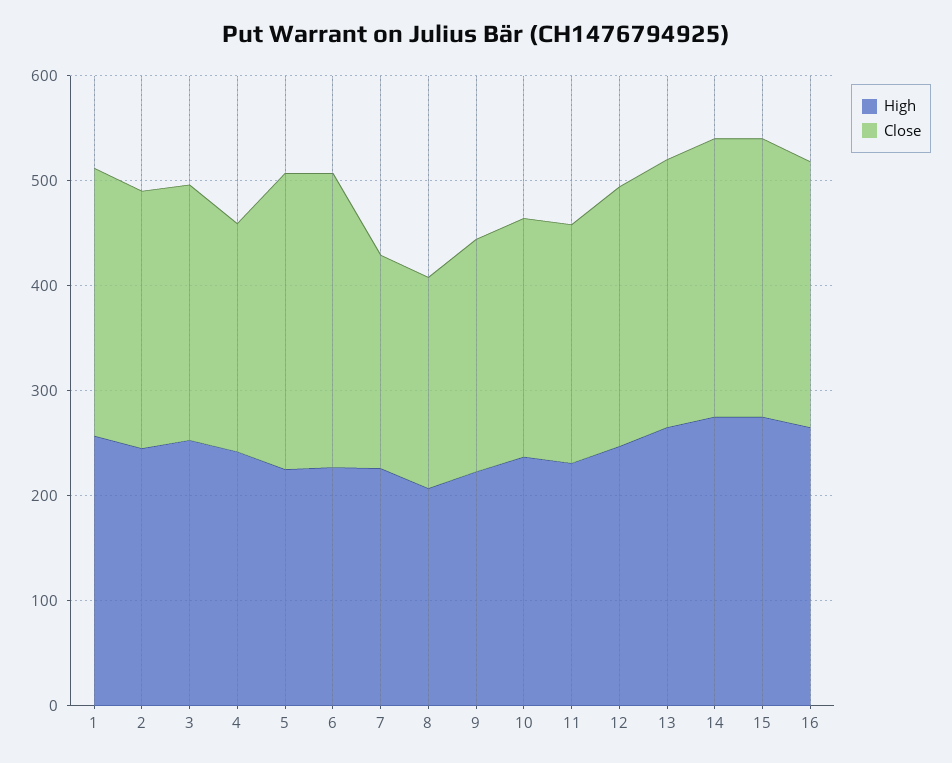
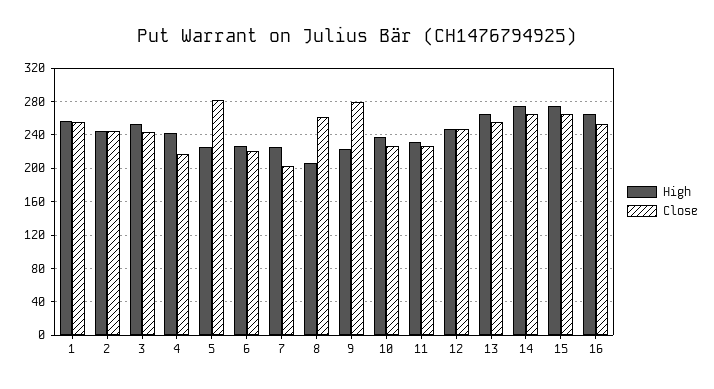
Close, 6: 280 -> 220
Close, 8: 200 -> 260
Close, 9: 220 -> 280

